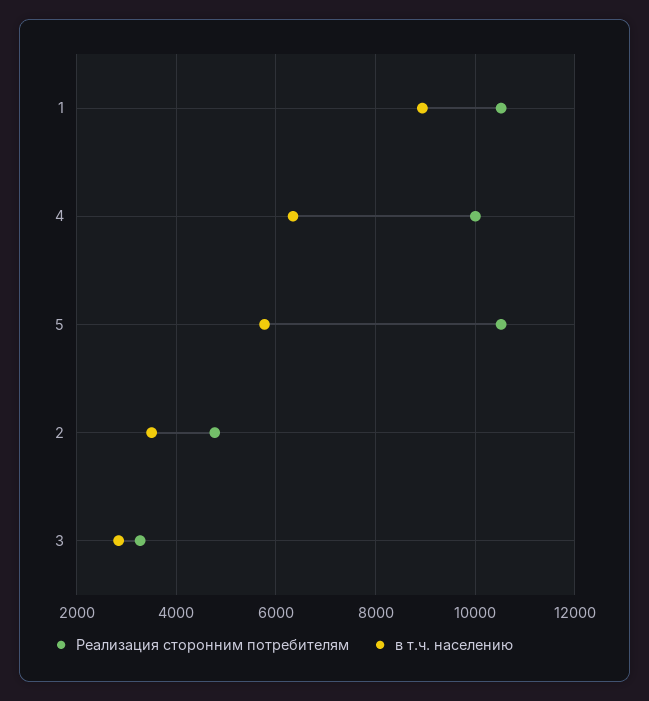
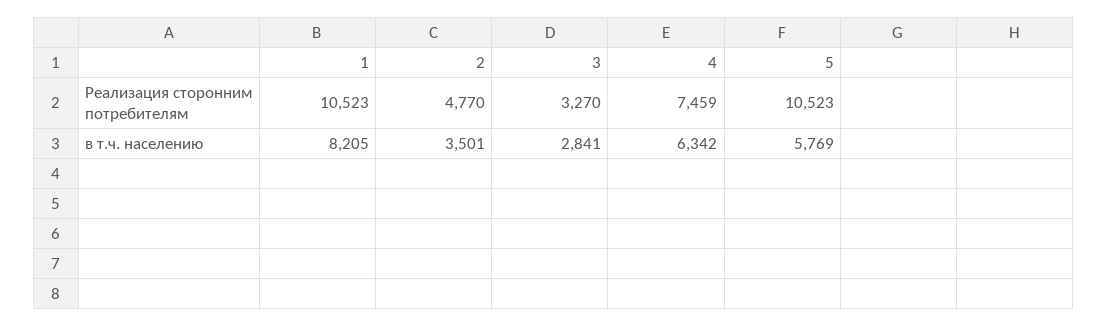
в т.ч. населению, 1: 9000 -> 8205
Реализация сторонним потребителям, 4: 10000 -> 7459

